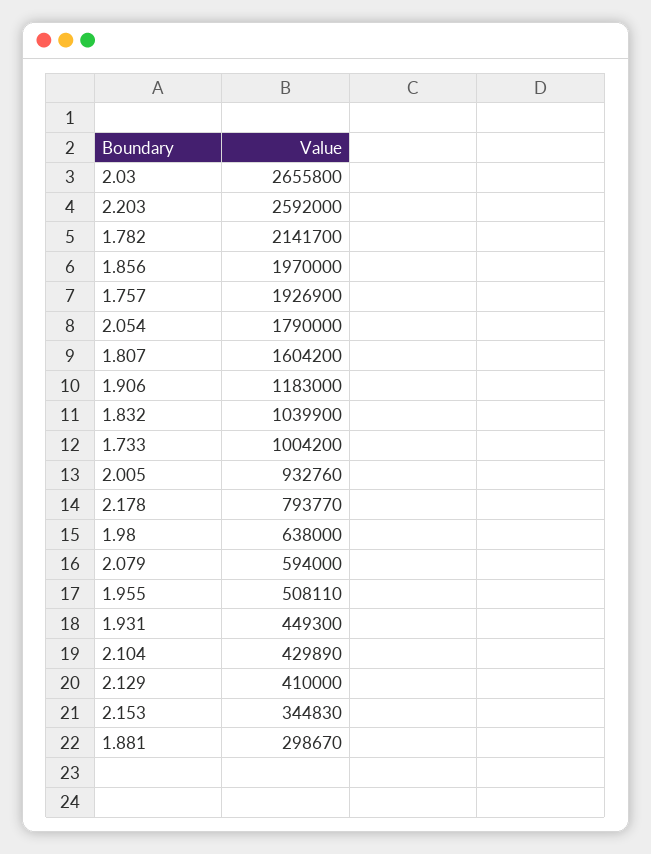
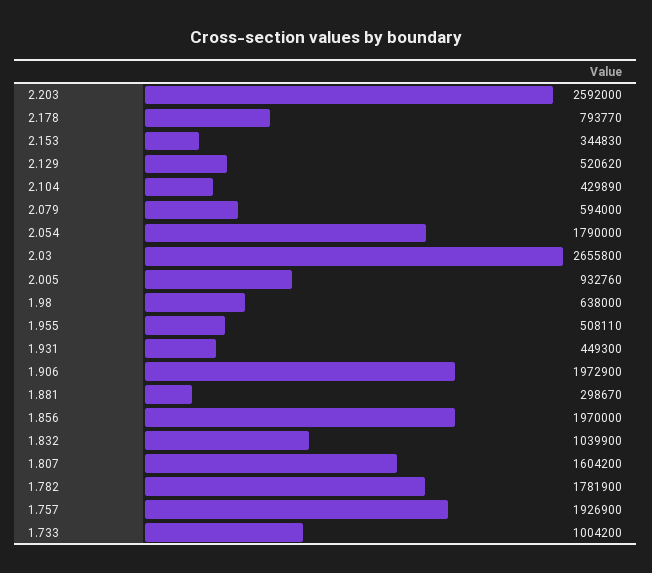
1.782: 2141700 -> 1781900
1.906: 1183000 -> 1972900
2.129: 410000 -> 520620

